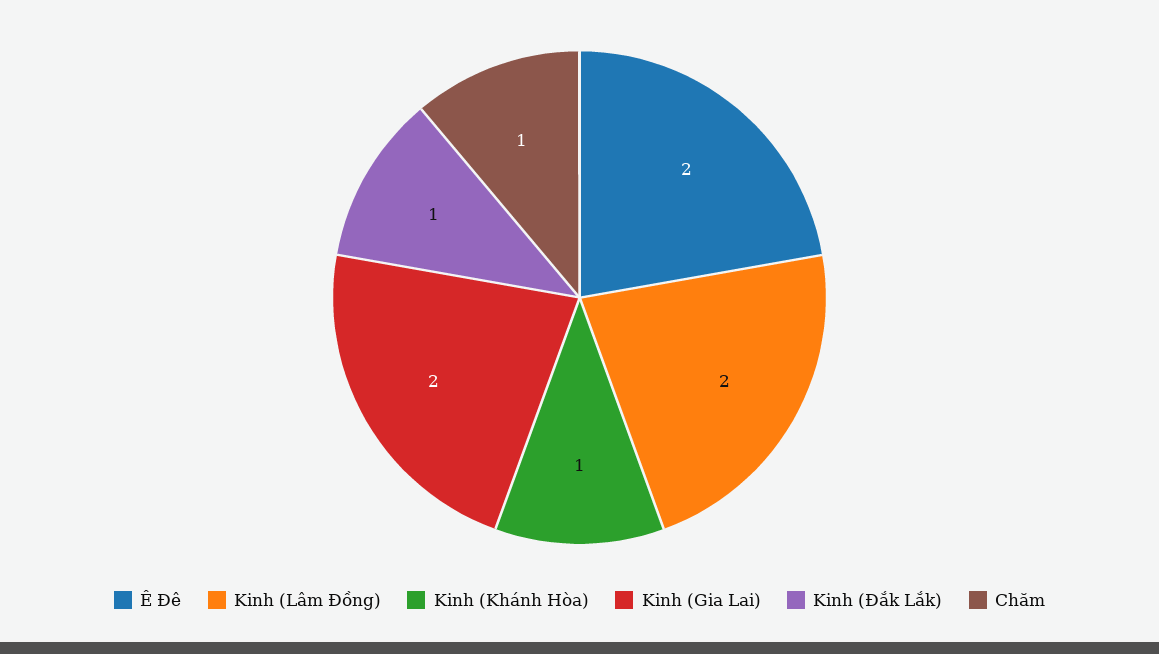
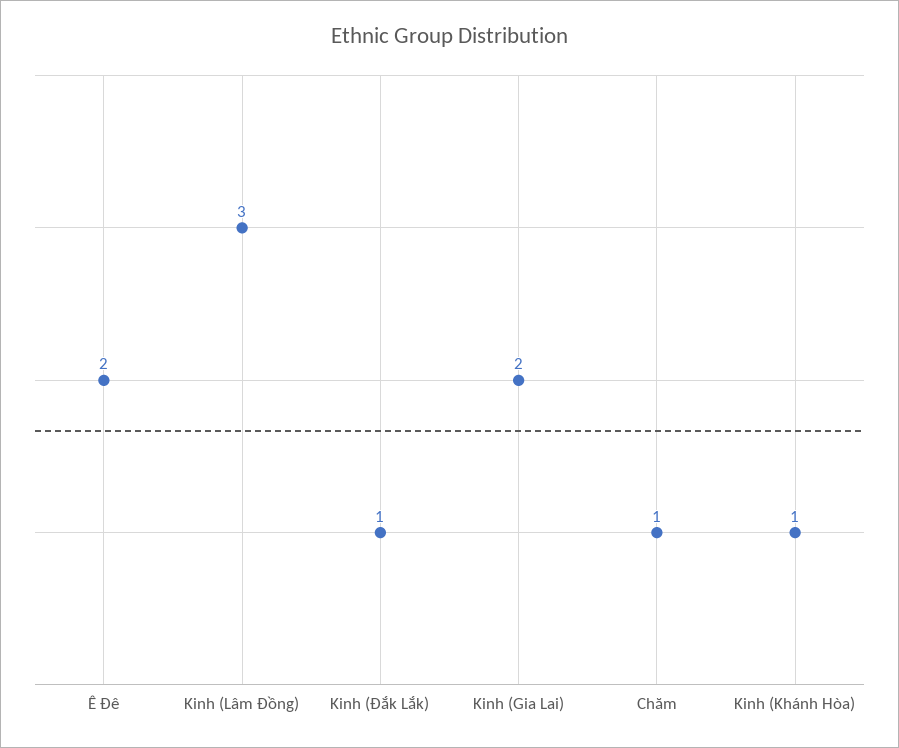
Kinh (Lâm Đồng): 2 -> 3

